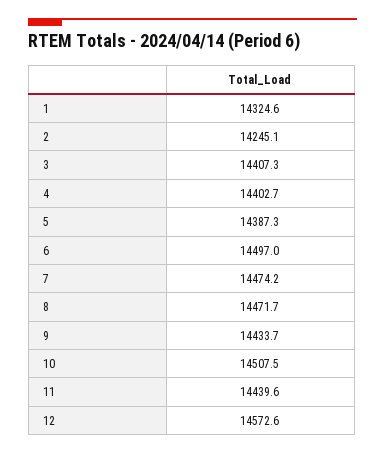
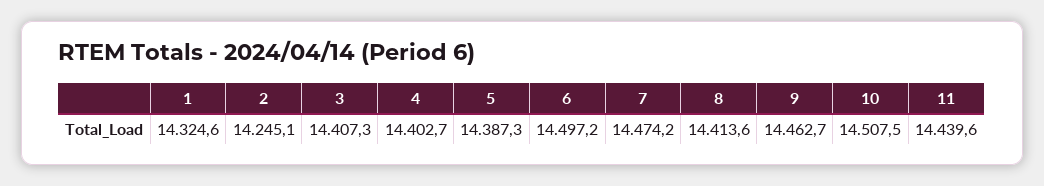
6: 14497 -> 14497.2
8: 14471.7 -> 14413.6
9: 14433.7 -> 14462.7
12: 14572.6 -> none

